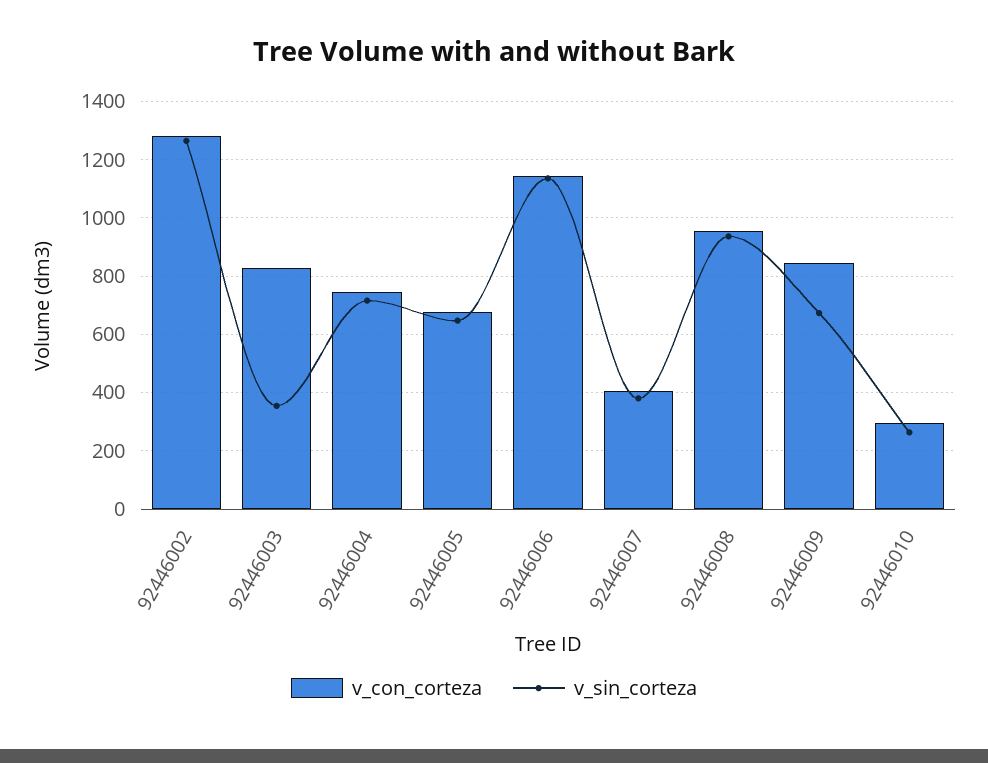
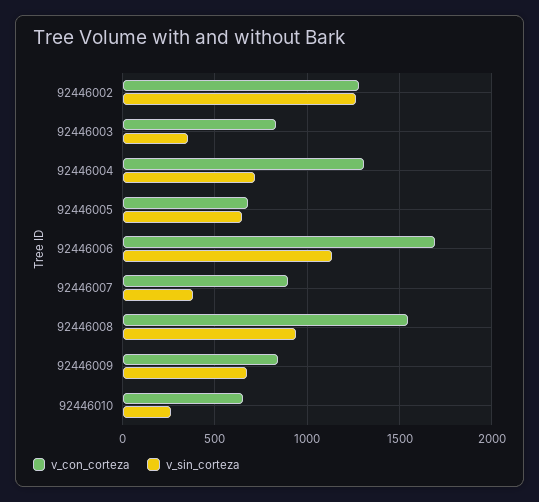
v_con_corteza, 92446004: 750 -> 1300
v_con_corteza, 92446006: 1150 -> 1700
v_con_corteza, 92446007: 400 -> 900
v_con_corteza, 92446008: 950 -> 1550
v_con_corteza, 92446010: 300 -> 650

